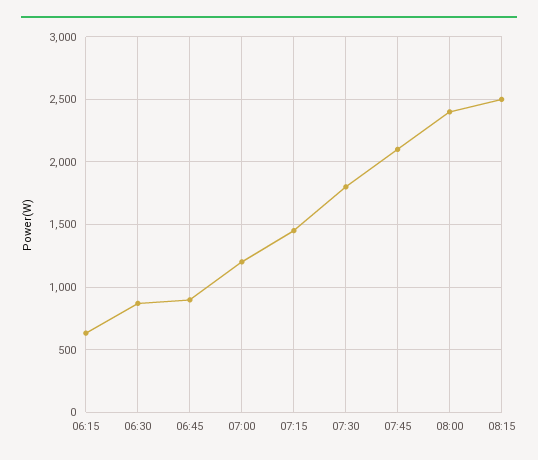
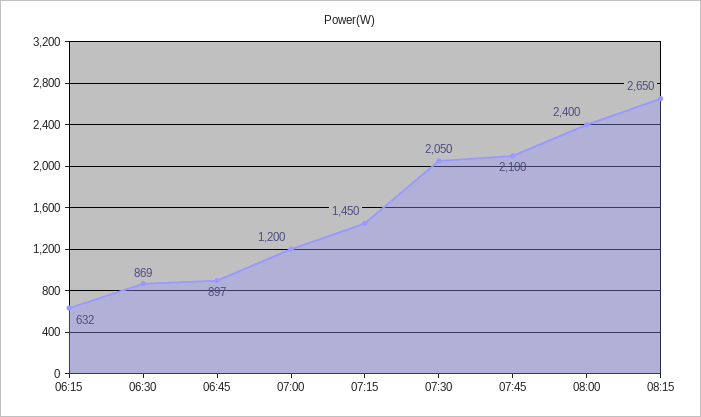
07:30: 1800 -> 2050
08:15: 2500 -> 2650

